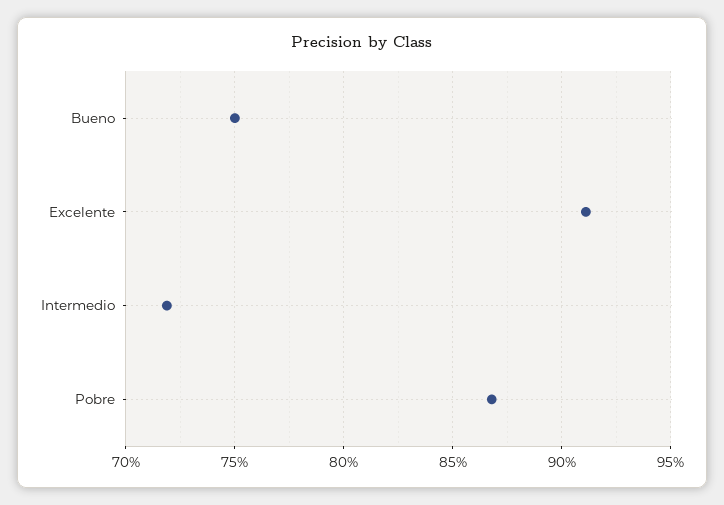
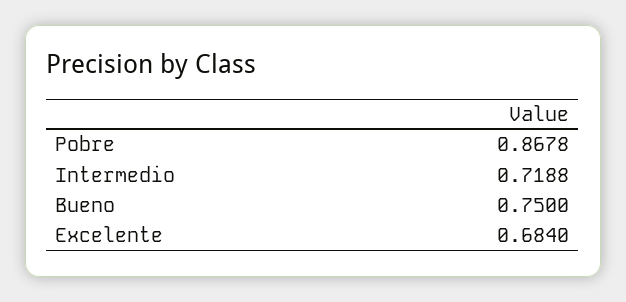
Excelente: 0.91 -> 0.684

